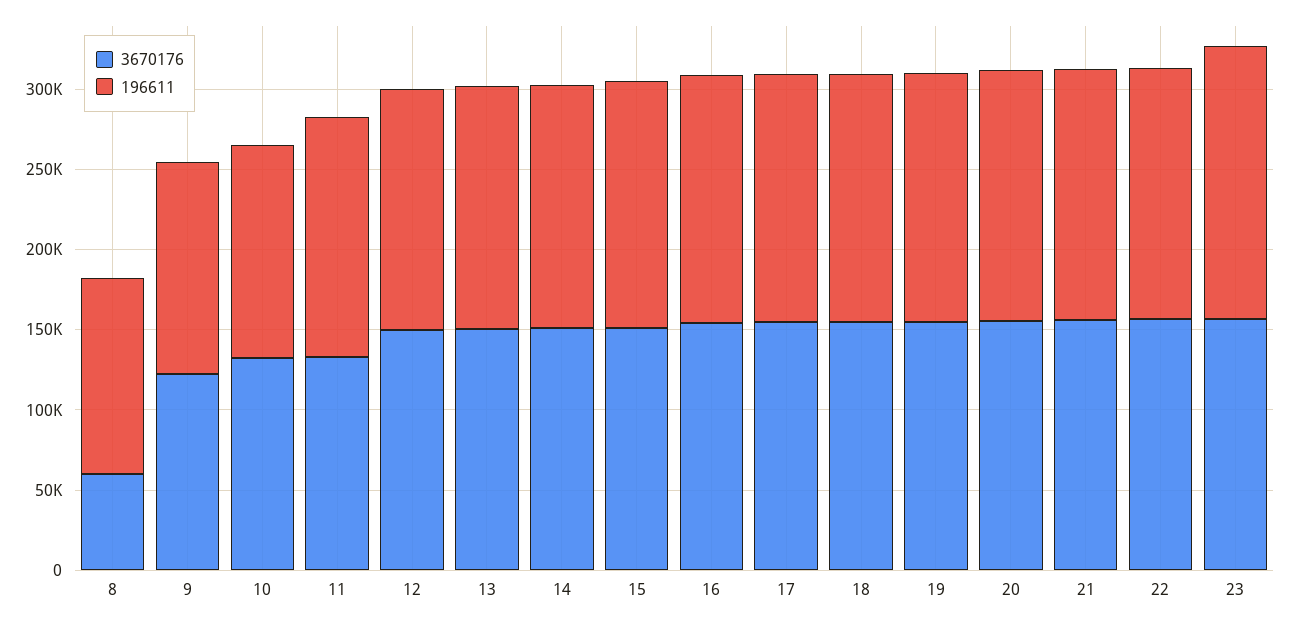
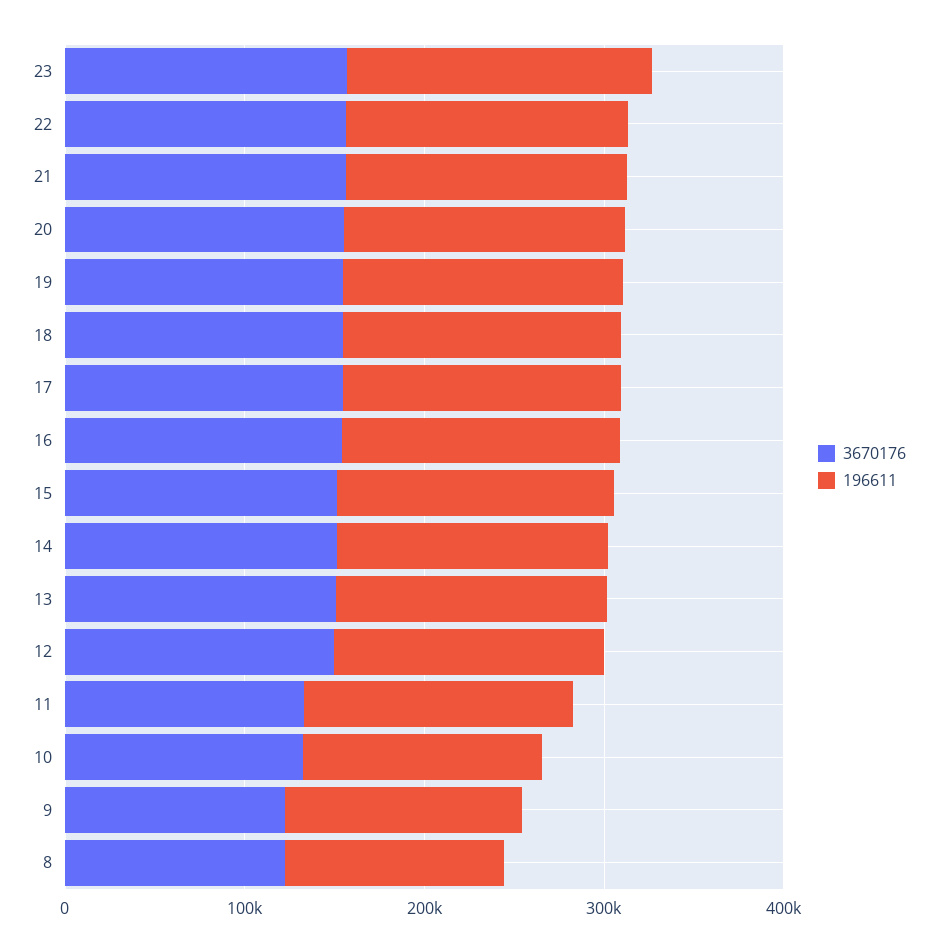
3670176, 8: 60000 -> 120000

